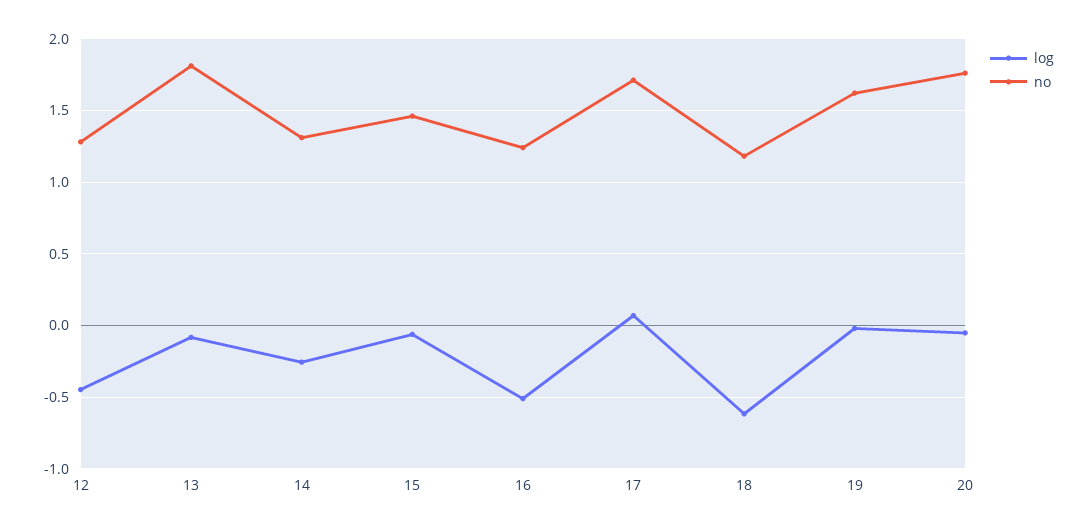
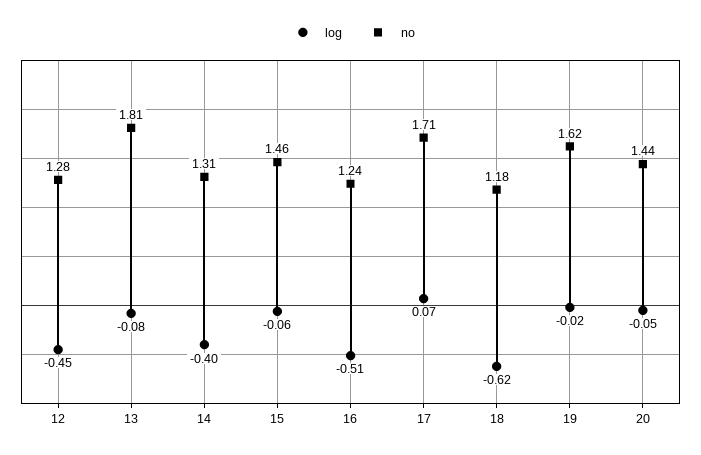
log, 14: -0.25 -> -0.4
no, 20: 1.75 -> 1.44

